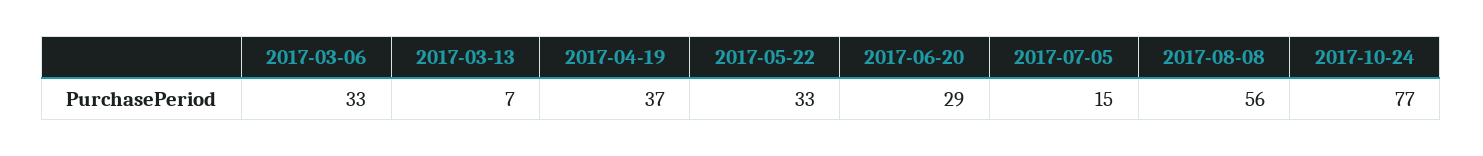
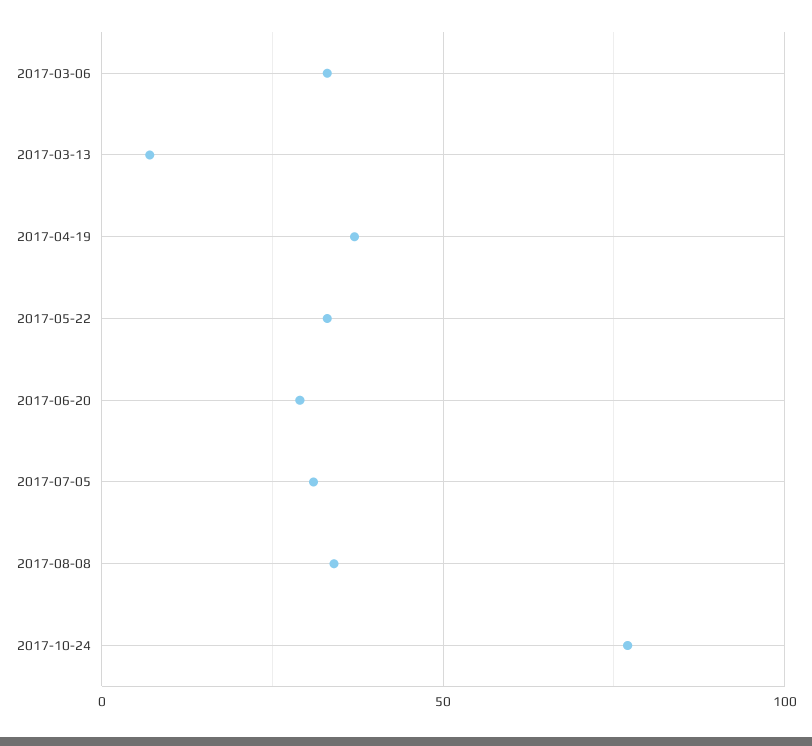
2017-07-05: 15 -> 30
2017-08-08: 56 -> 35

